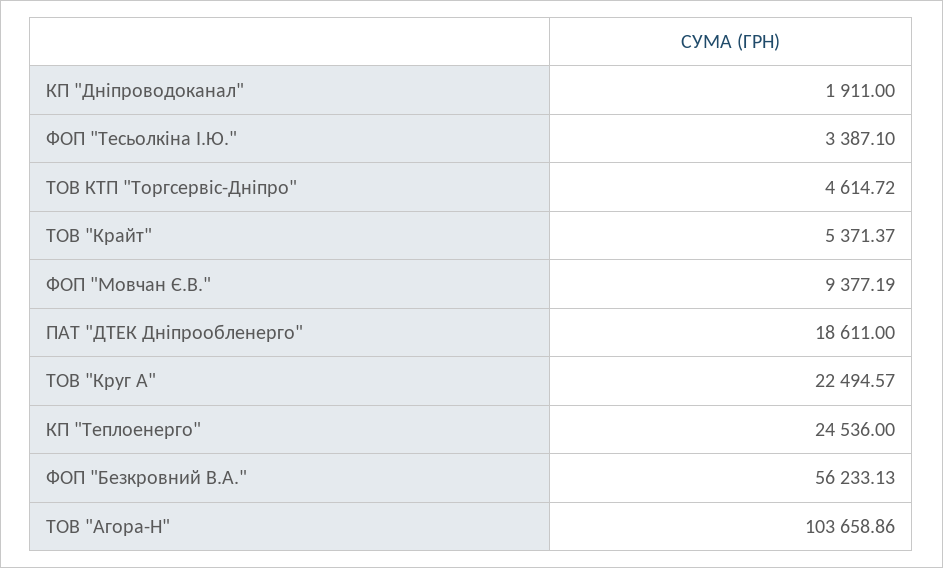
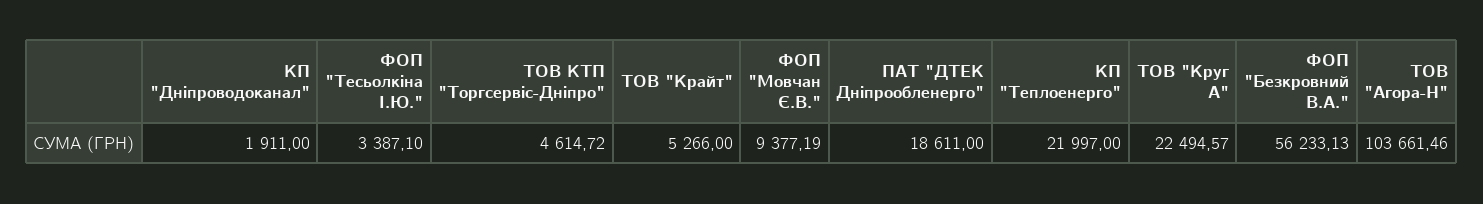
ТОВ "Крайт": 5371.37 -> 5266
КП "Теплоенерго": 24536 -> 21997
ТОВ "Агора-Н": 103658.86 -> 103661.46

